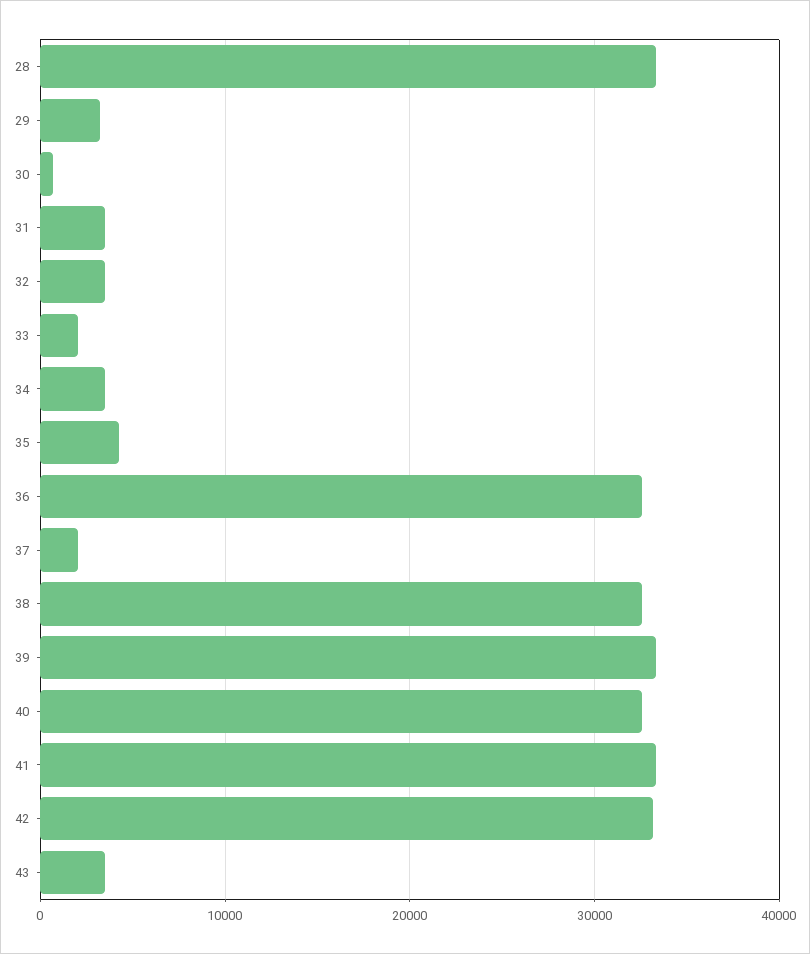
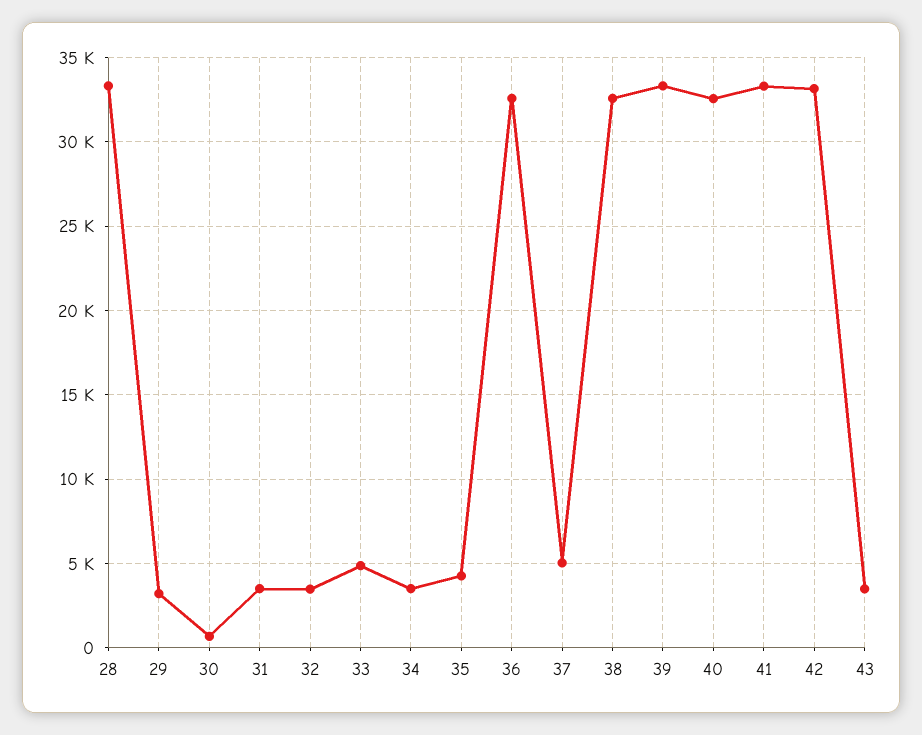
33: 2000 -> 5000
37: 2000 -> 5000

